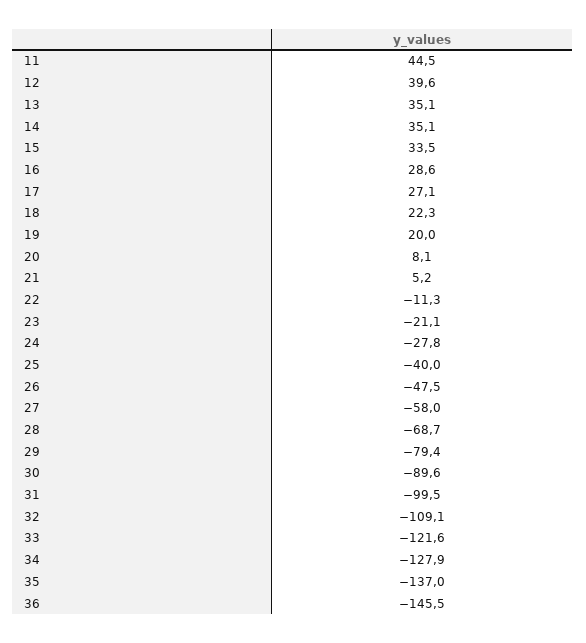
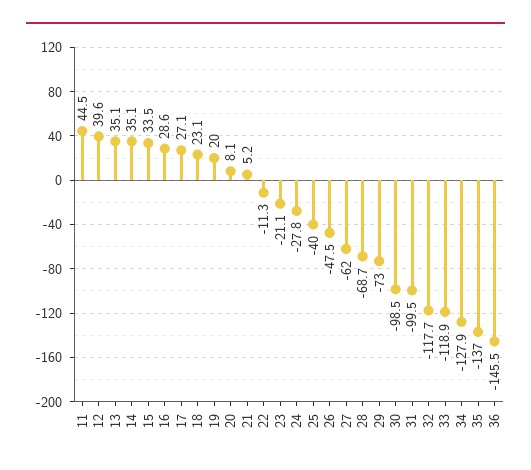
18: 22.3 -> 23.1
27: -58 -> -62
29: -79.4 -> -73
30: -89.6 -> -98.5
32: -109.1 -> -117.7
33: -121.6 -> -118.9

